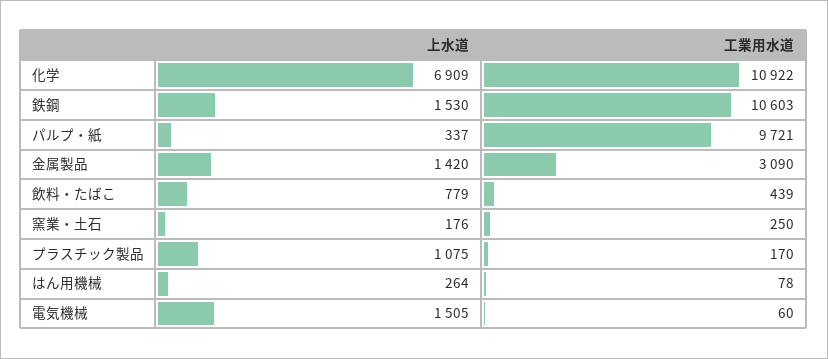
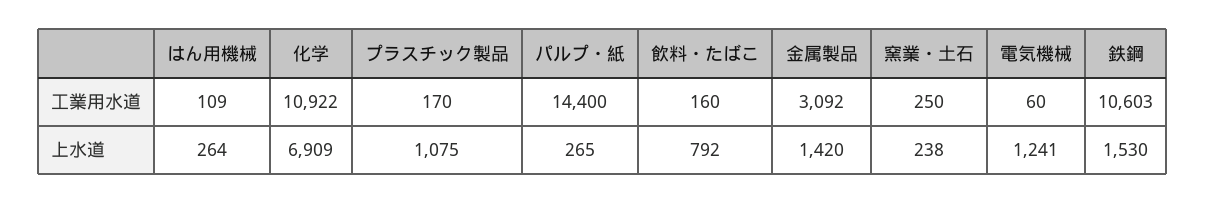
上水道, パルプ・紙: 337 -> 265
工業用水道, パルプ・紙: 9721 -> 14400
工業用水道, 金属製品: 3090 -> 3092
上水道, 飲料・たばこ: 779 -> 792
工業用水道, 飲料・たばこ: 439 -> 160
上水道, 窯業・土石: 176 -> 238
工業用水道, はん用機械: 78 -> 109
上水道, 電気機械: 1505 -> 1241

